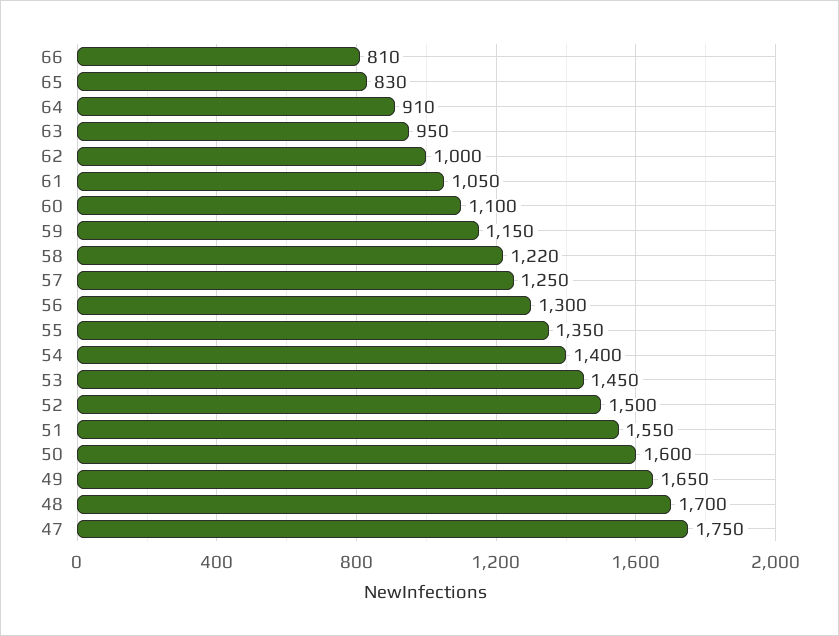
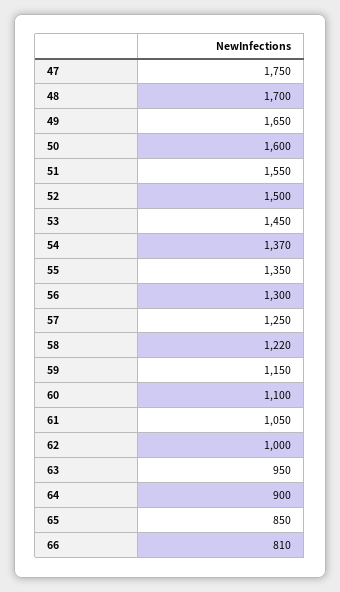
65: 830 -> 850
64: 910 -> 900
54: 1400 -> 1370

